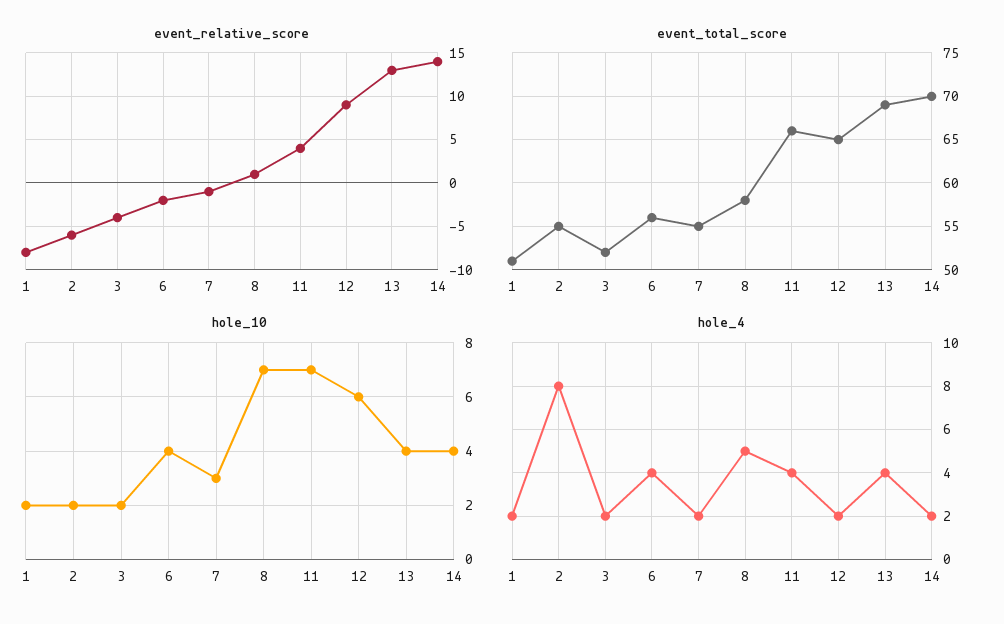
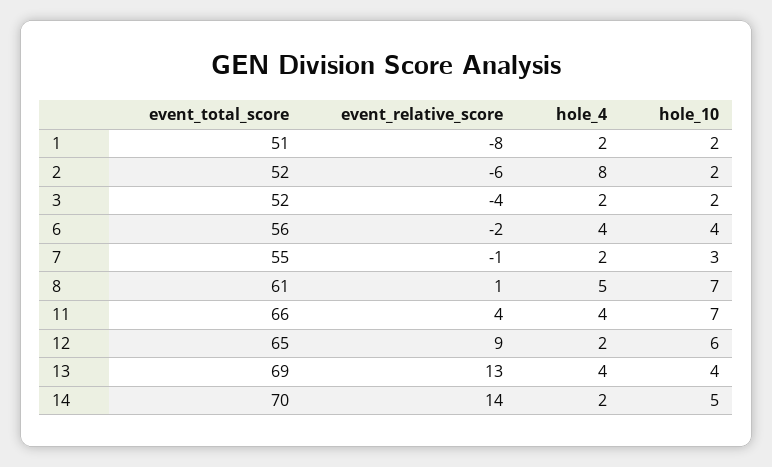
event_total_score, 2: 55 -> 52
event_total_score, 8: 58 -> 61
hole_10, 14: 4 -> 5

